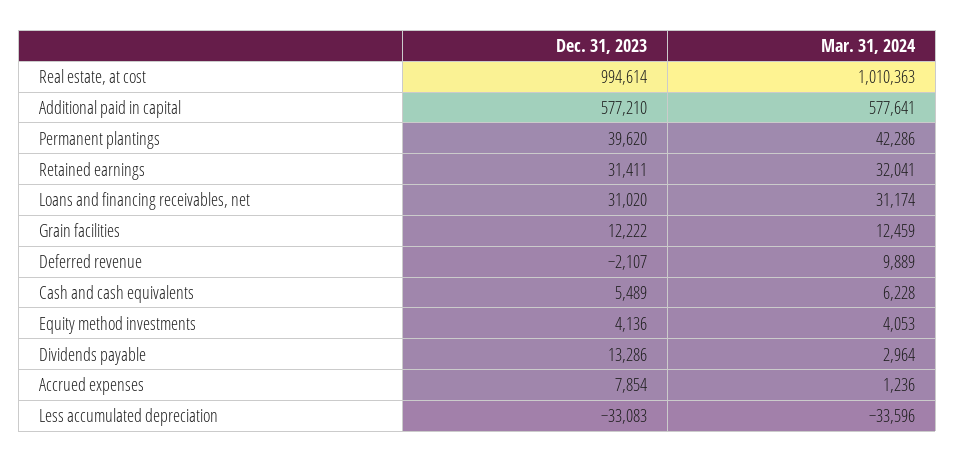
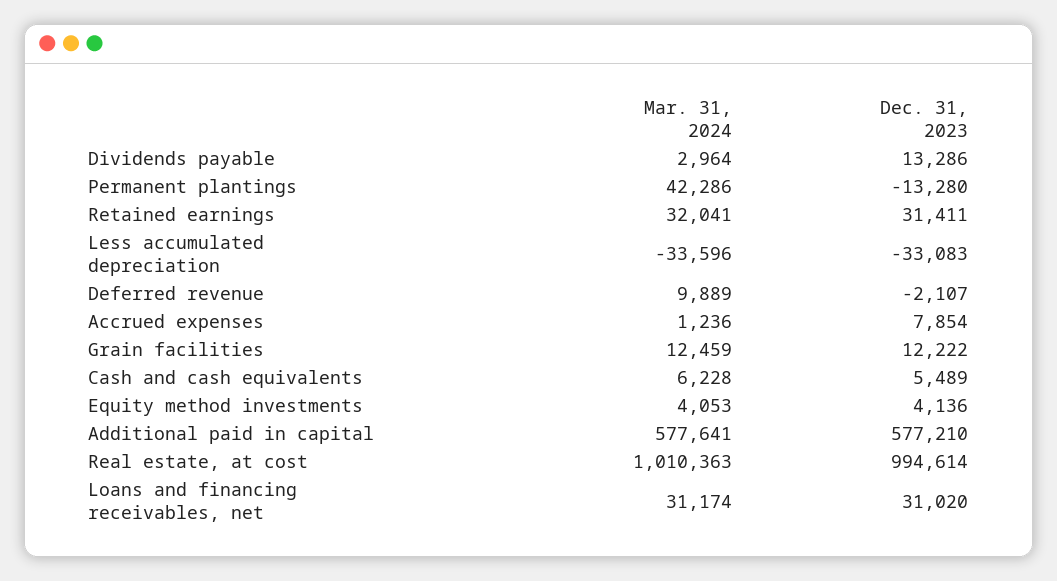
Dec. 31, 2023, Permanent plantings: 39620 -> -13280

